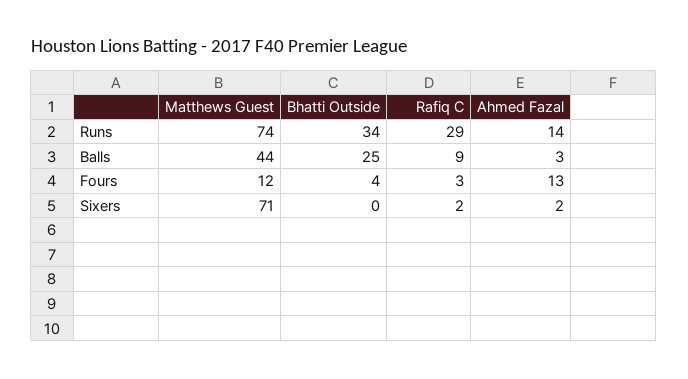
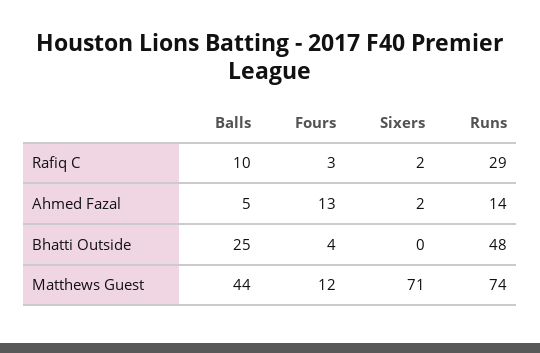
Bhatti Outside, Runs: 34 -> 48
Rafiq C, Balls: 9 -> 10
Ahmed Fazal, Balls: 3 -> 5

